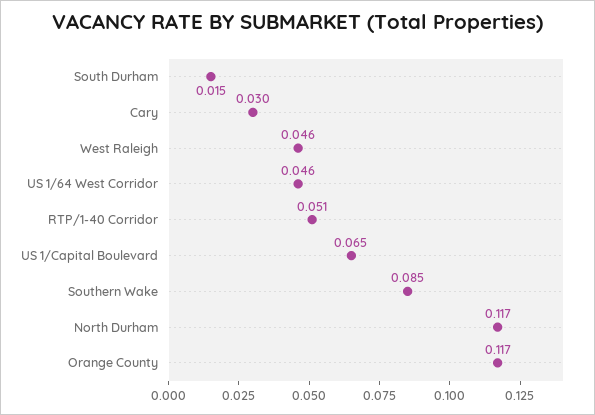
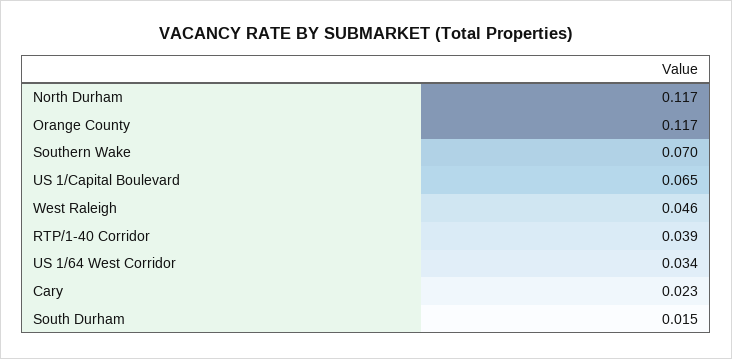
Cary: 0.03 -> 0.023
US 1/64 West Corridor: 0.046 -> 0.034
RTP/1-40 Corridor: 0.051 -> 0.039
Southern Wake: 0.085 -> 0.07

